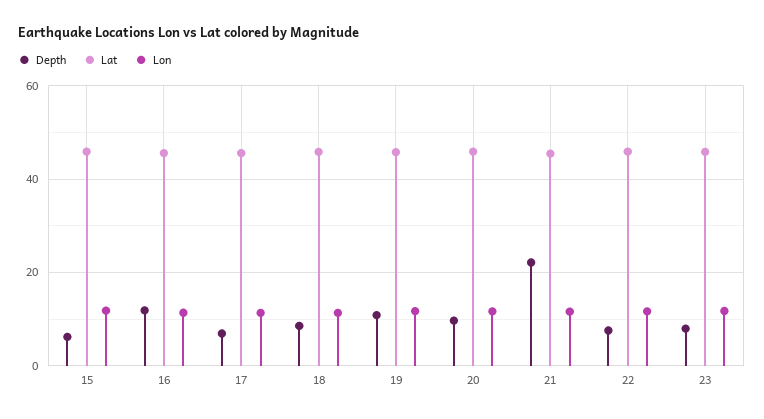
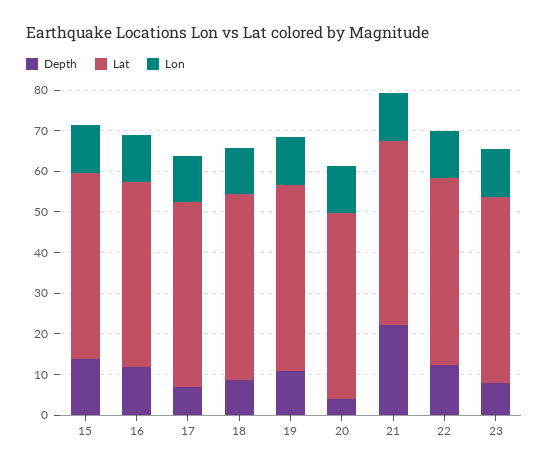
Depth, 15: 6 -> 14
Depth, 20: 10 -> 4
Depth, 22: 8 -> 12

